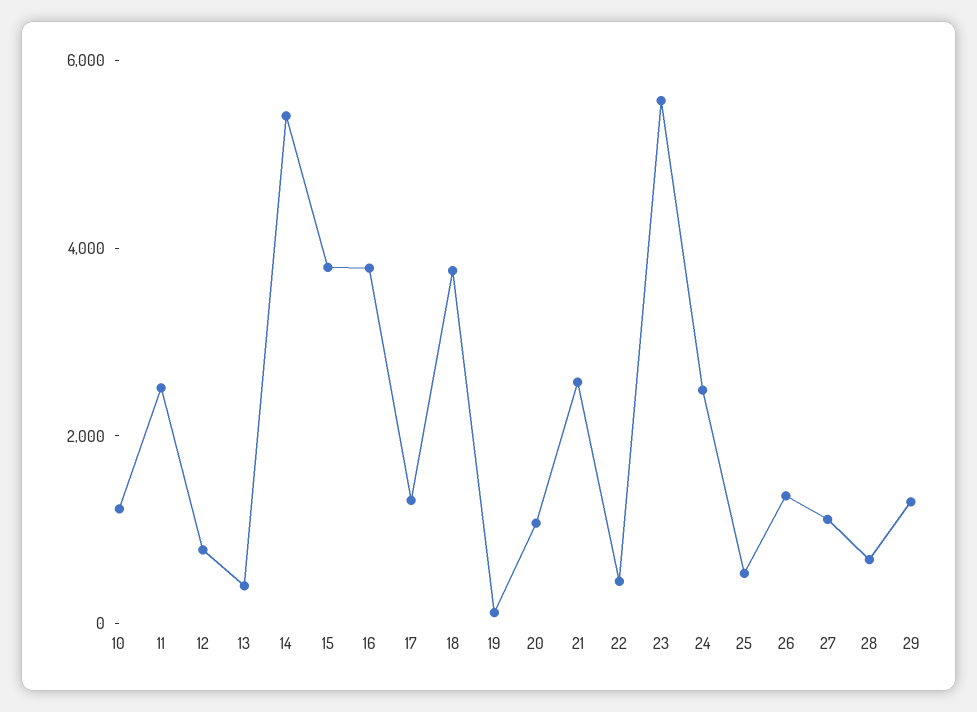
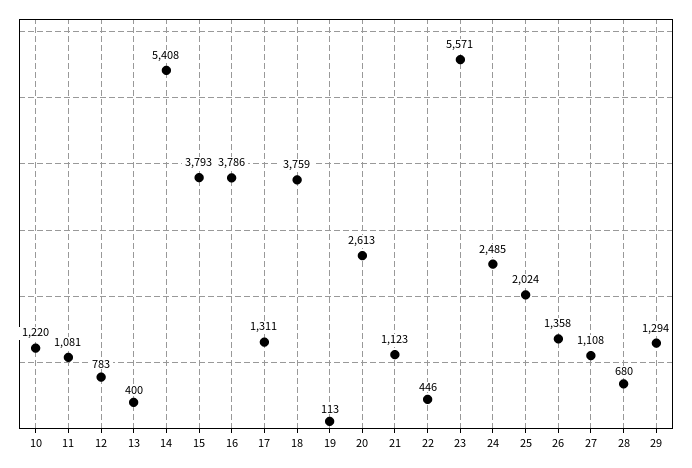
11: 2500 -> 1081
20: 1000 -> 2613
21: 2500 -> 1123
25: 500 -> 2024

